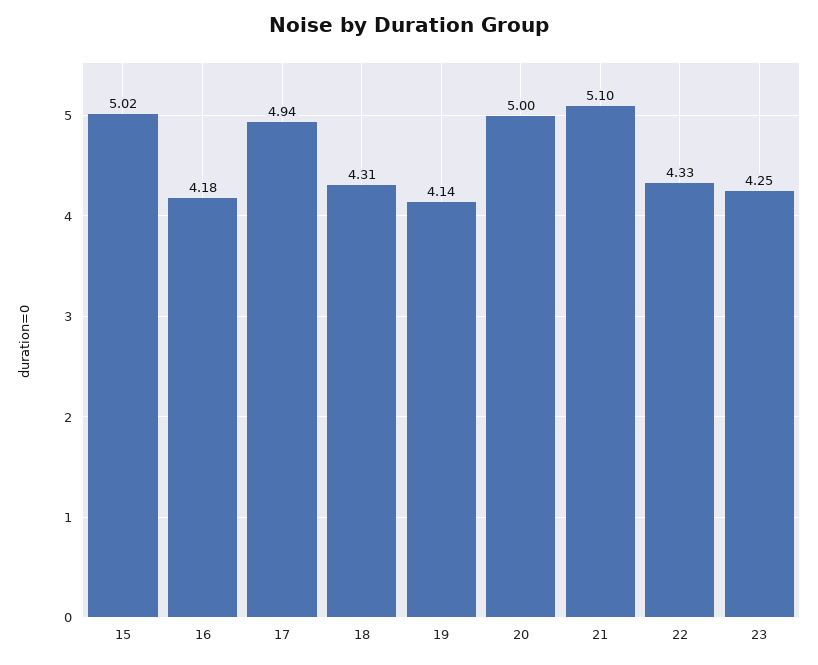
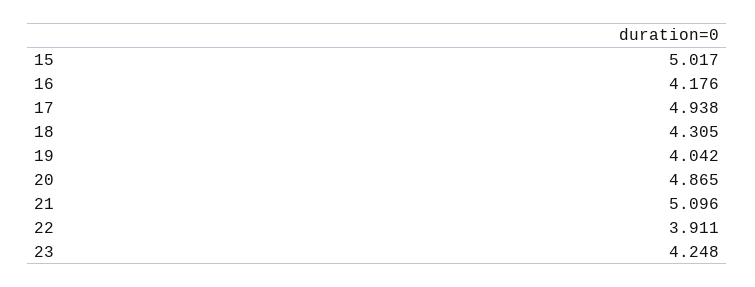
19: 4.14 -> 4.042
20: 5 -> 4.865
22: 4.33 -> 3.911

